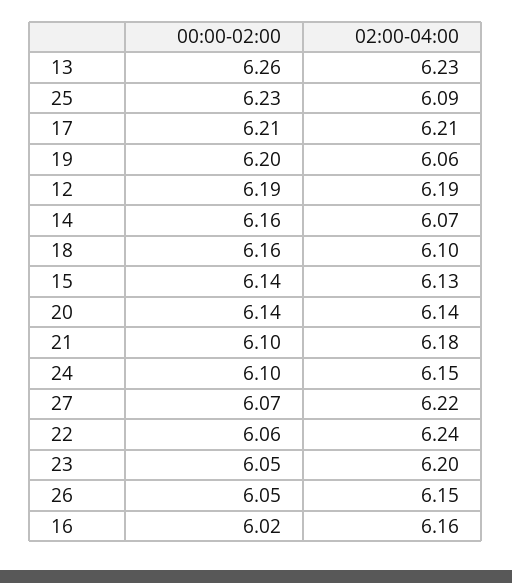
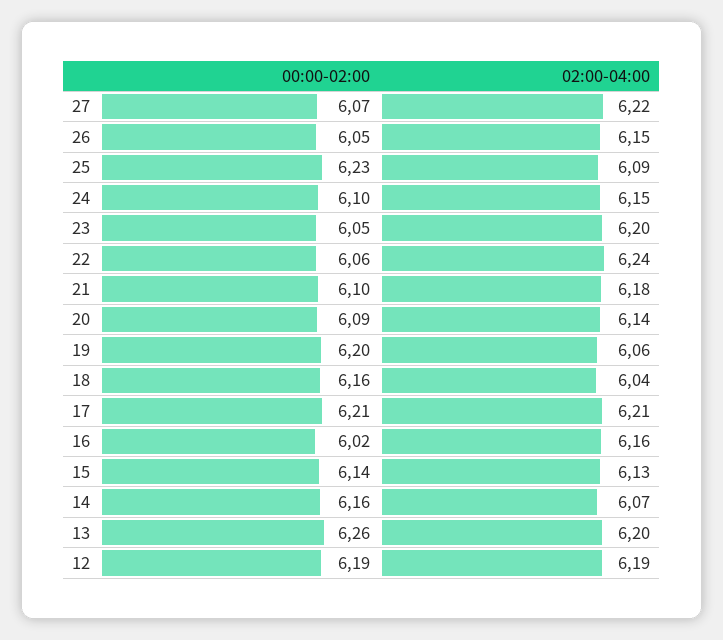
02:00-04:00, 13: 6.23 -> 6.2
02:00-04:00, 18: 6.1 -> 6.04
00:00-02:00, 20: 6.14 -> 6.09

